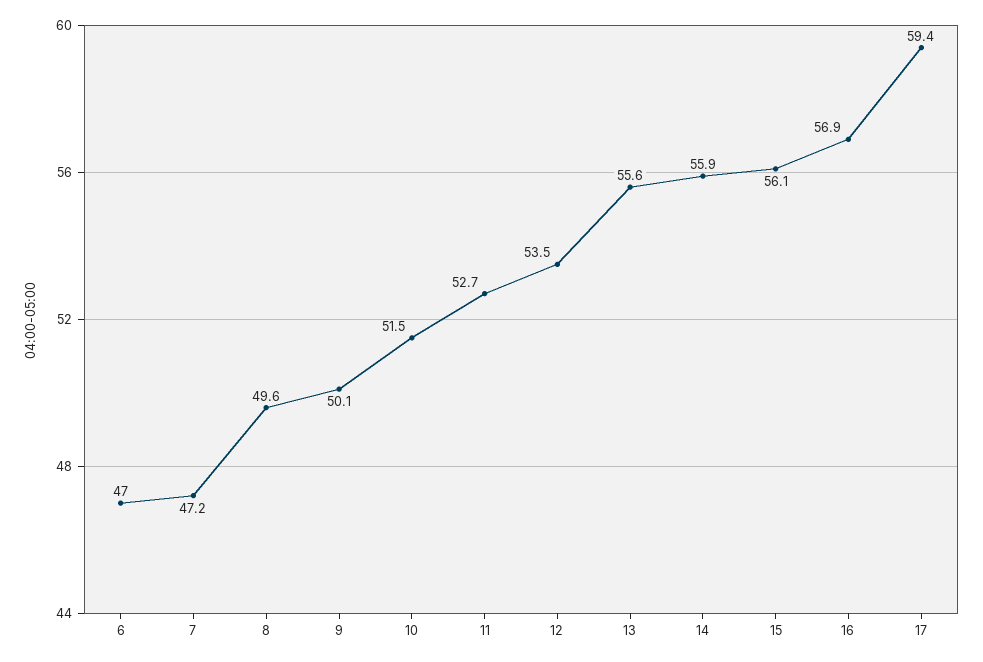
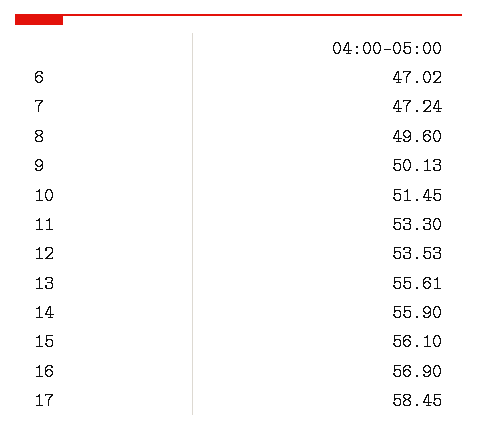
11: 52.7 -> 53.3
17: 59.4 -> 58.45

